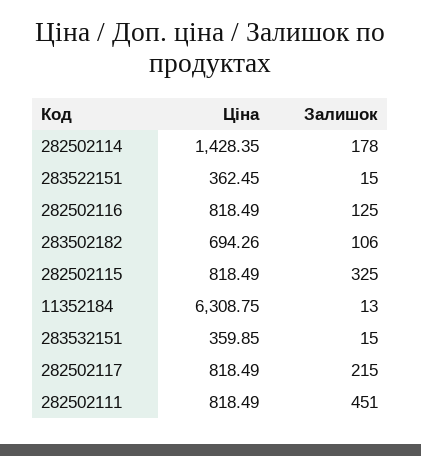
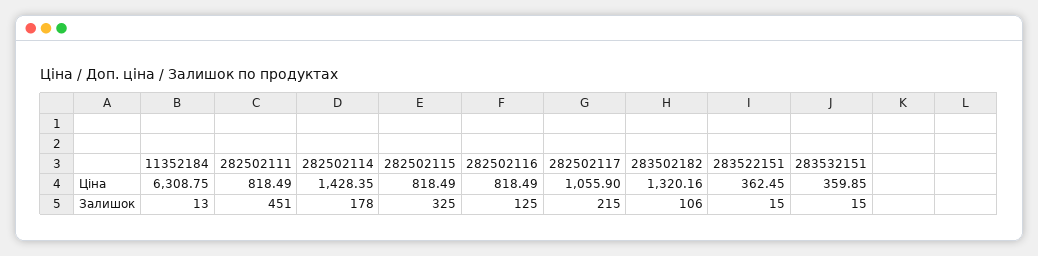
Ціна, 283502182: 694.26 -> 1320.16
Ціна, 282502117: 818.49 -> 1055.9

